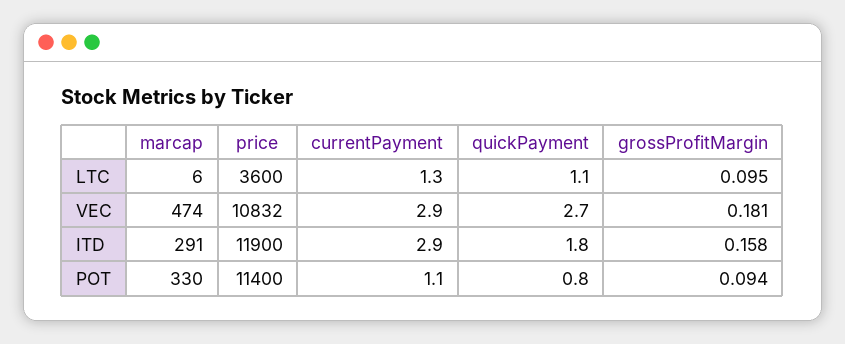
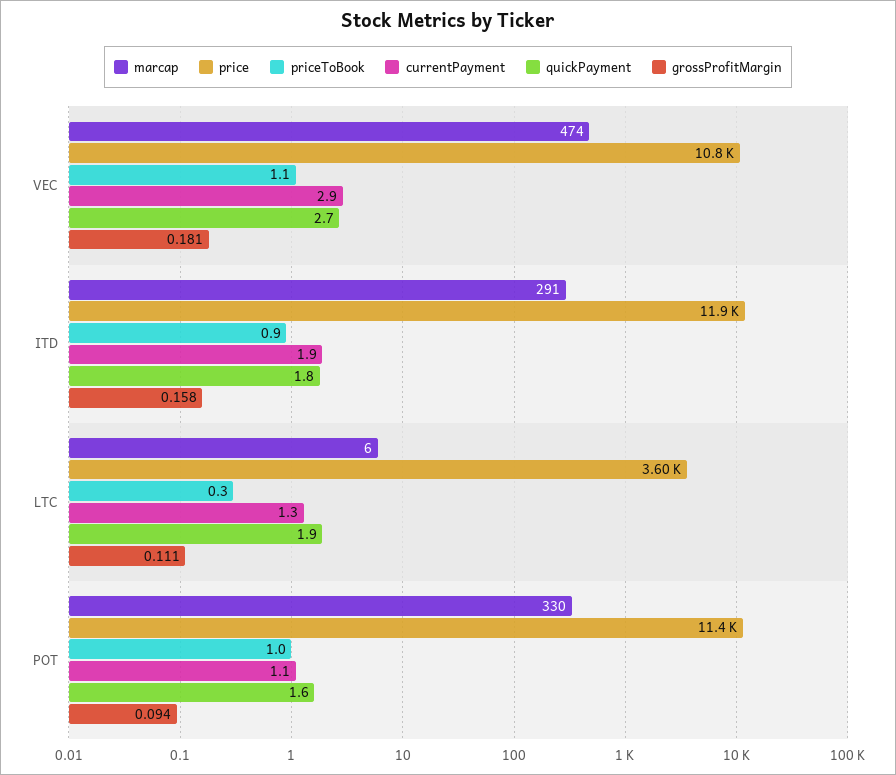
quickPayment, LTC: 1.1 -> 1.9
grossProfitMargin, LTC: 0.095 -> 0.111
currentPayment, ITD: 2.9 -> 1.9
quickPayment, POT: 0.8 -> 1.6
priceToBook, VEC: none -> 1.1
priceToBook, ITD: none -> 0.9
priceToBook, LTC: none -> 0.3
priceToBook, POT: none -> 1

